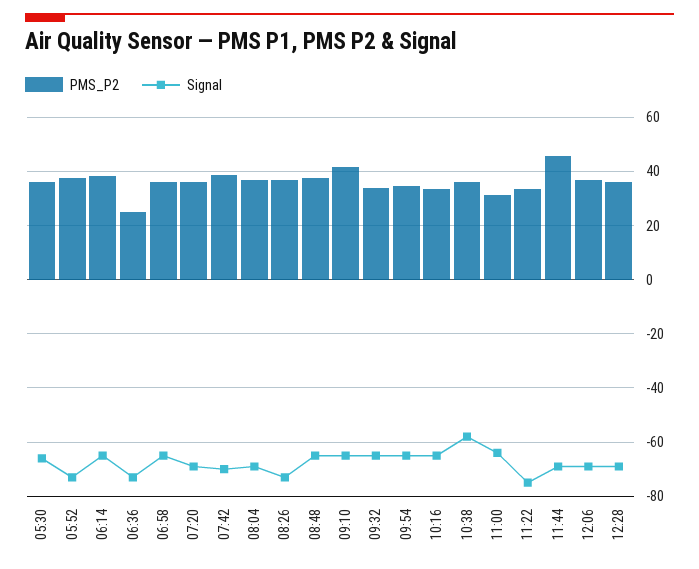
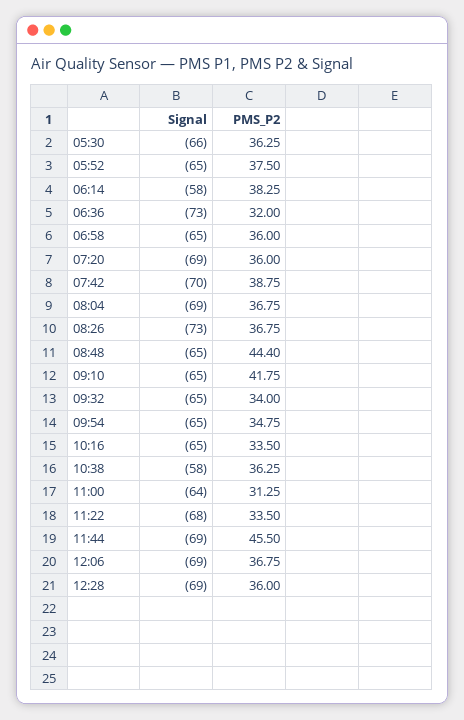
Signal, 05:52: -72.5 -> -65
Signal, 06:14: -65 -> -58
PMS_P2, 06:36: 25 -> 32
PMS_P2, 08:48: 37.5 -> 44.4
Signal, 11:22: -75 -> -68

